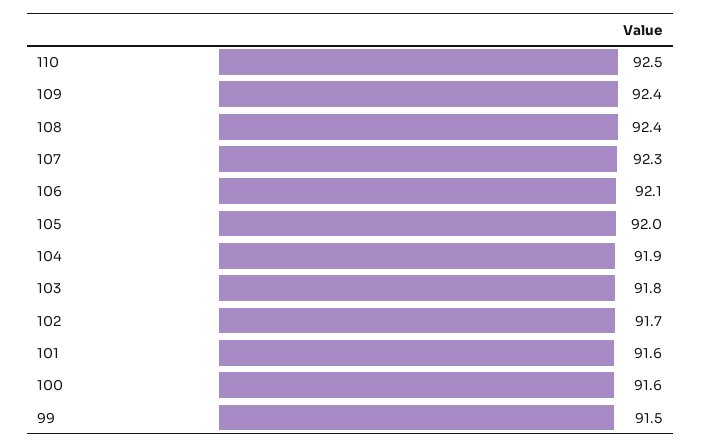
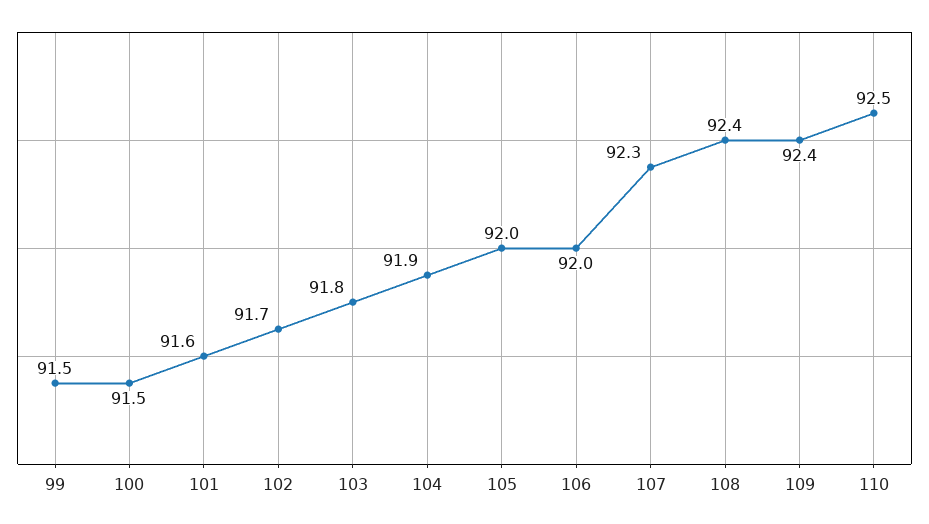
106: 92.1 -> 92
100: 91.6 -> 91.5

